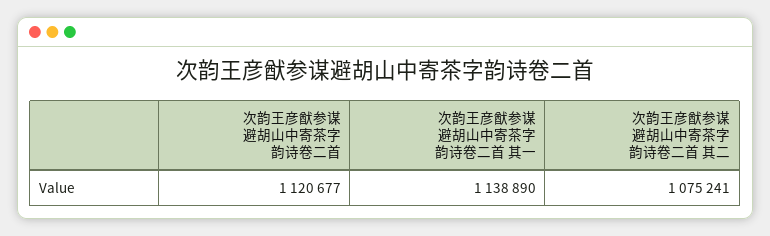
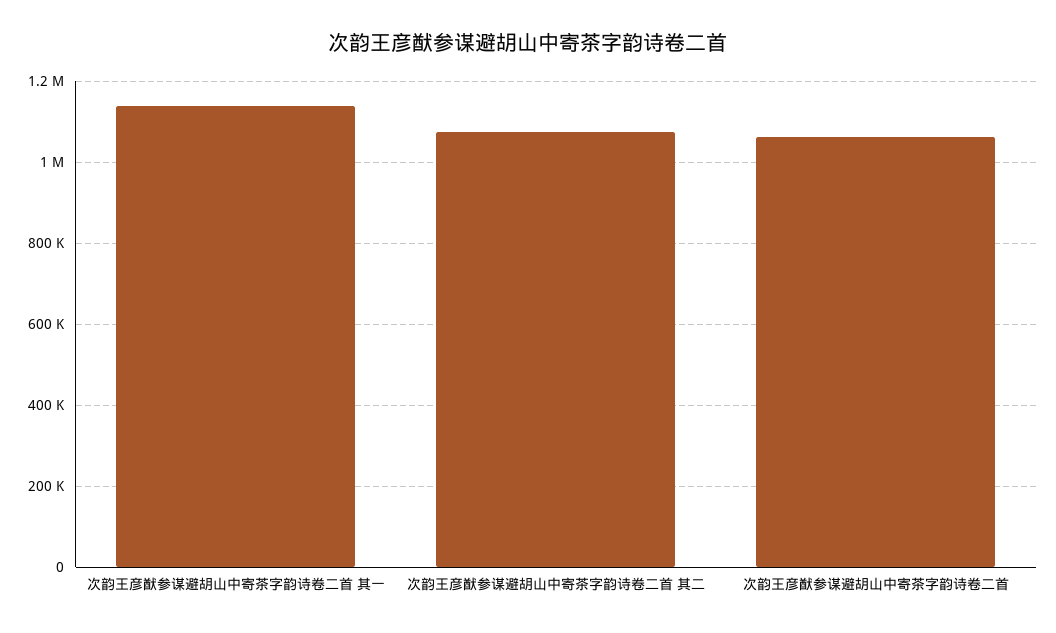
次韵王彦猷参谋避胡山中寄茶字韵诗卷二首: 1120677 -> 1060000

